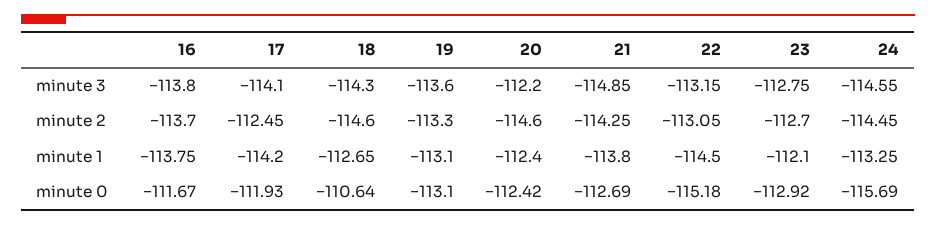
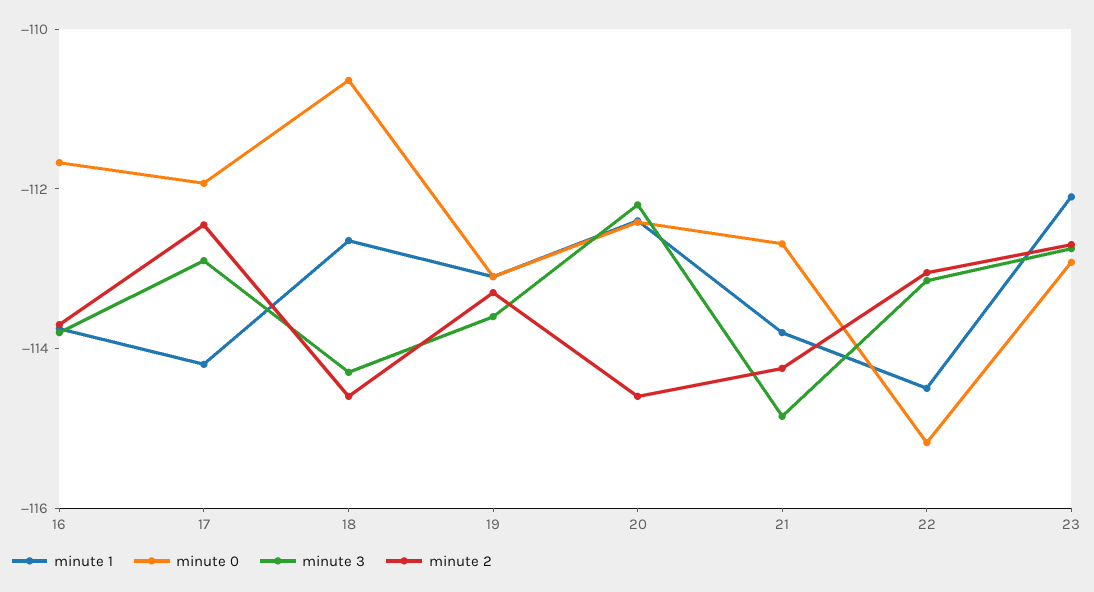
minute 3, 17: -114.1 -> -113
minute 3, 24: -114.55 -> none
minute 2, 24: -114.45 -> none
minute 1, 24: -113.25 -> none
minute 0, 24: -115.69 -> none

